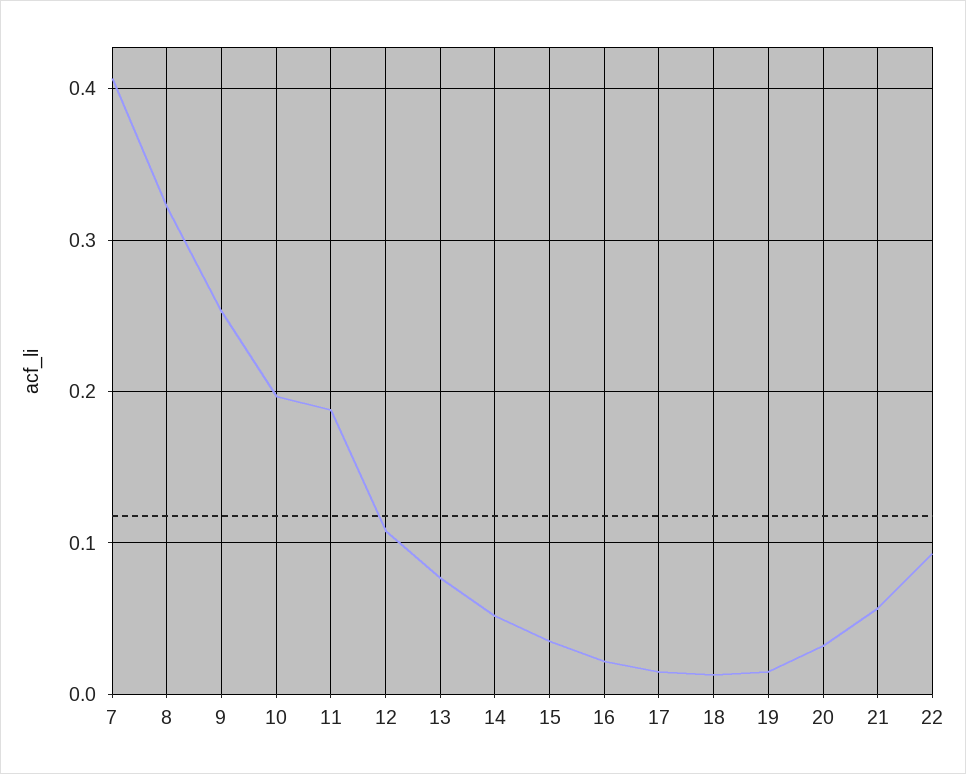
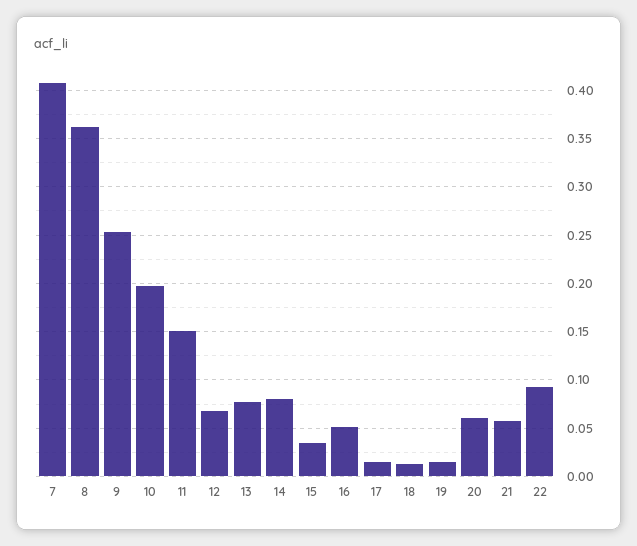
8: 0.32 -> 0.36
11: 0.19 -> 0.15
12: 0.11 -> 0.07
14: 0.05 -> 0.08
16: 0.02 -> 0.05
20: 0.03 -> 0.06

